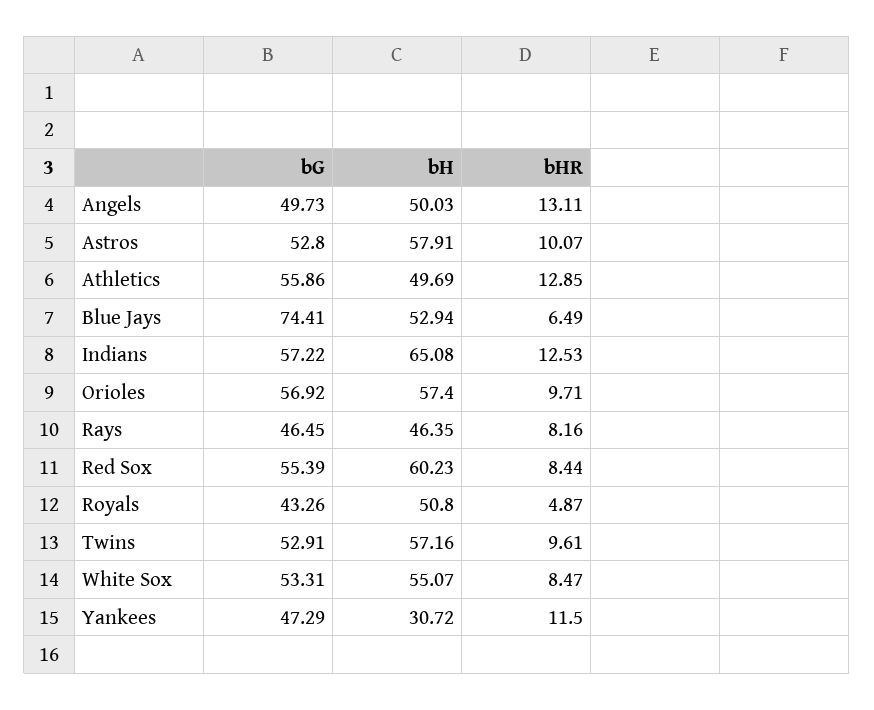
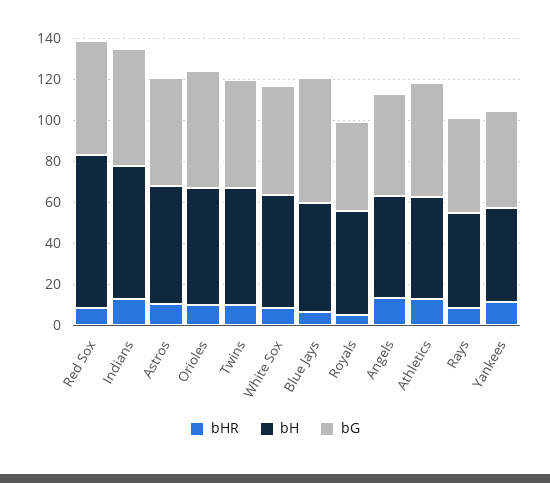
bG, Blue Jays: 74.41 -> 60
bH, Red Sox: 60.23 -> 75
bH, Yankees: 30.72 -> 45

